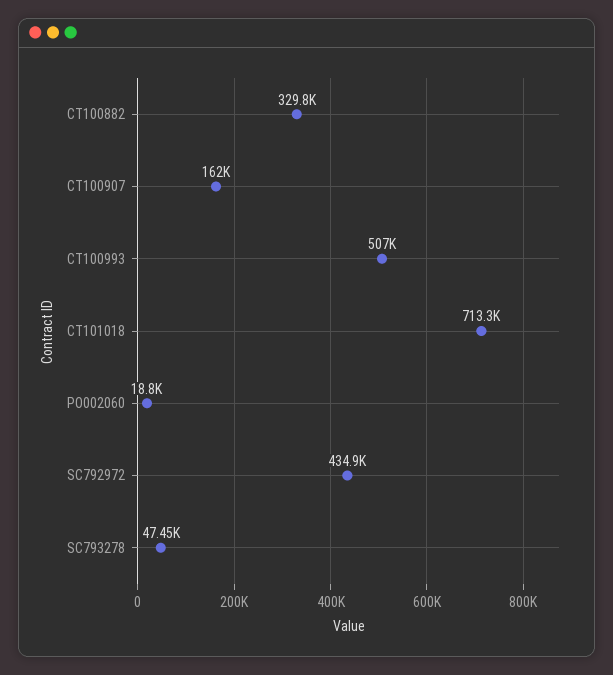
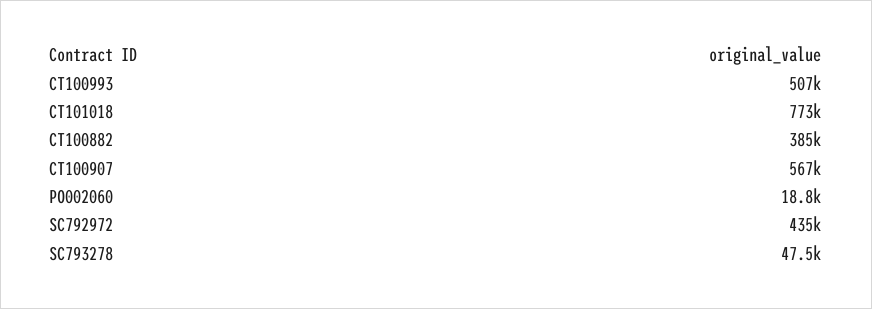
CT100882: 329800 -> 385000
CT100907: 162000 -> 567000
CT101018: 713300 -> 773000

